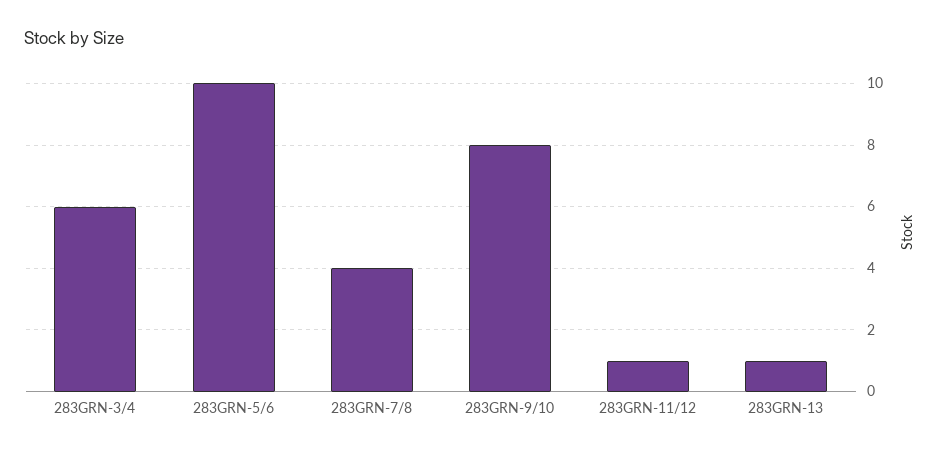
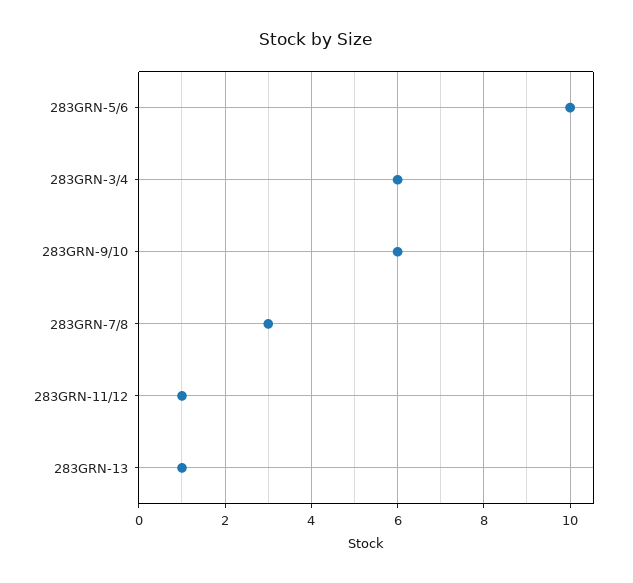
283GRN-7/8: 4 -> 3
283GRN-9/10: 8 -> 6

